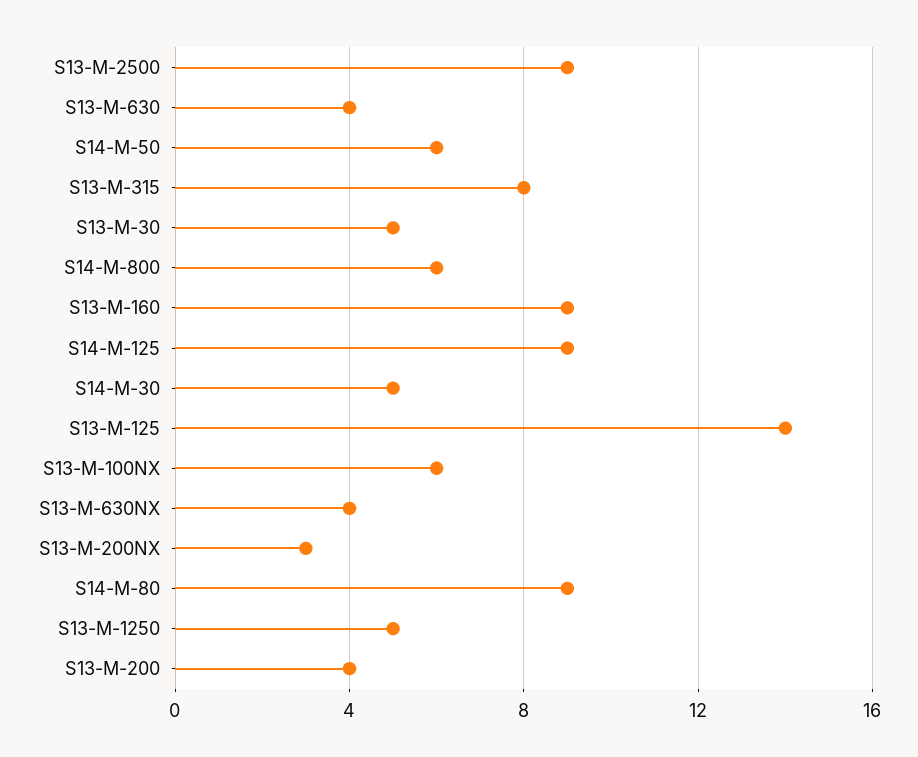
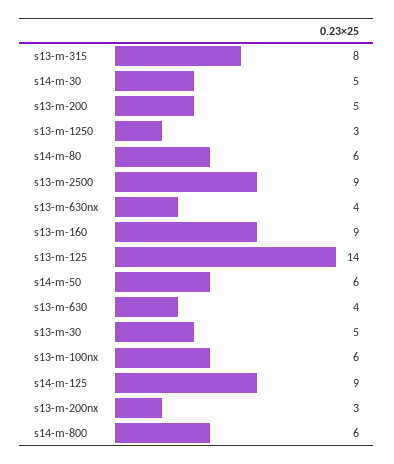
S14-M-80: 9 -> 6
S13-M-1250: 5 -> 3
S13-M-200: 4 -> 5

